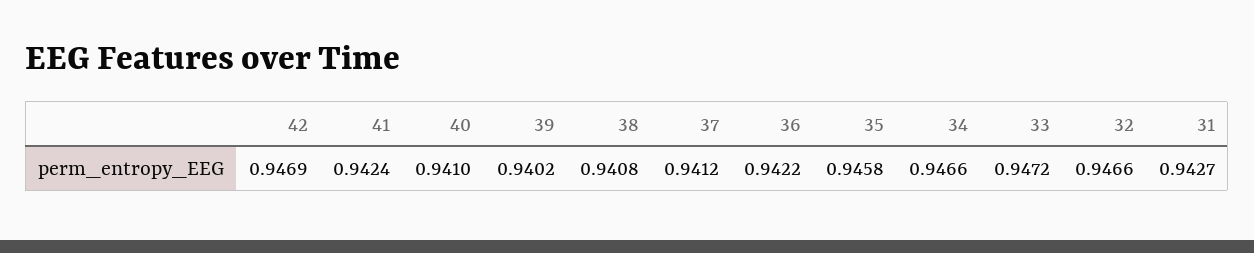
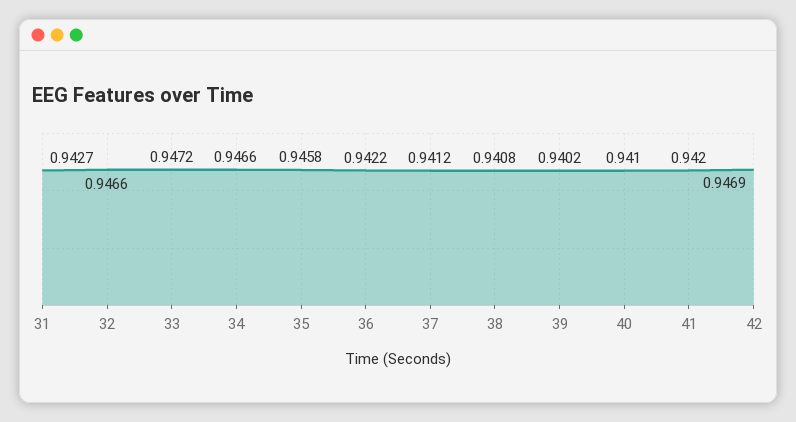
41: 0.9424 -> 0.942

